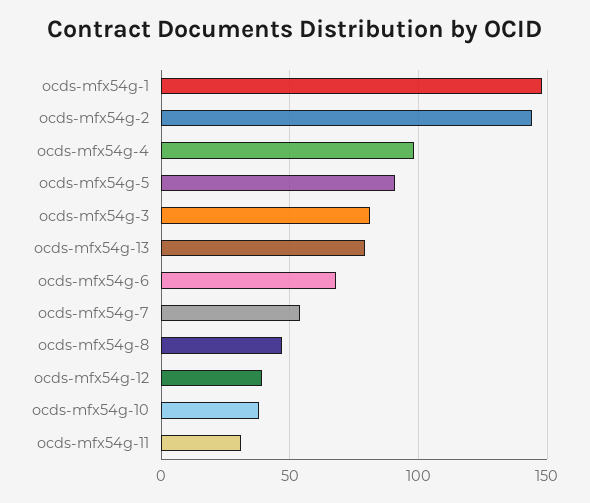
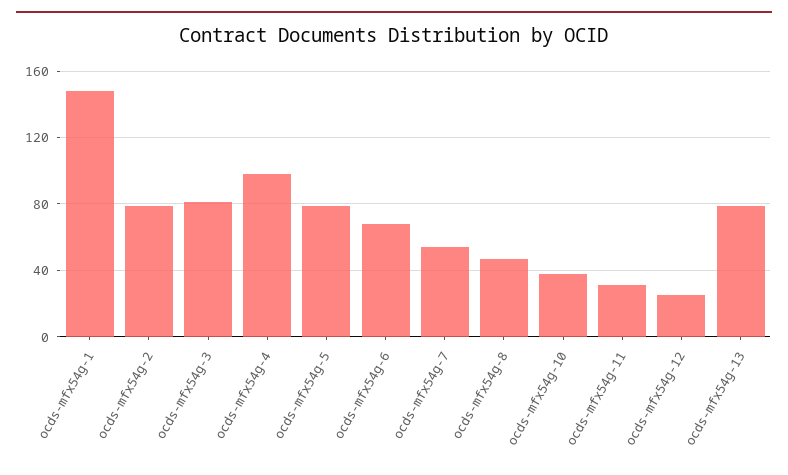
ocds-mfx54g-2: 145 -> 80
ocds-mfx54g-5: 90 -> 80
ocds-mfx54g-12: 40 -> 25

